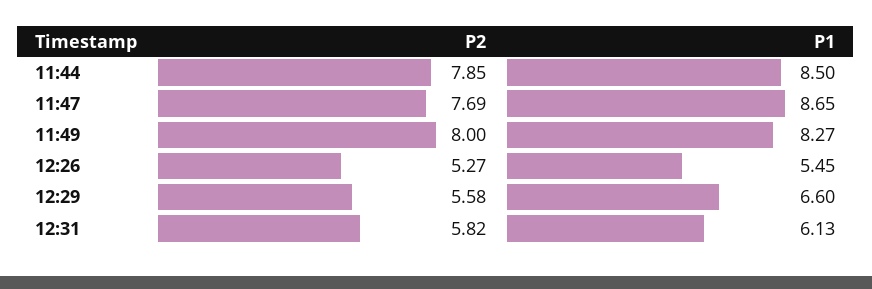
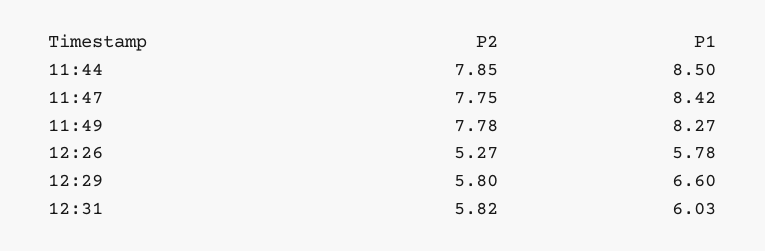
P2, 11:47: 7.69 -> 7.75
P1, 11:47: 8.65 -> 8.42
P2, 11:49: 8 -> 7.78
P1, 12:26: 5.45 -> 5.78
P2, 12:29: 5.58 -> 5.8
P1, 12:31: 6.13 -> 6.03

